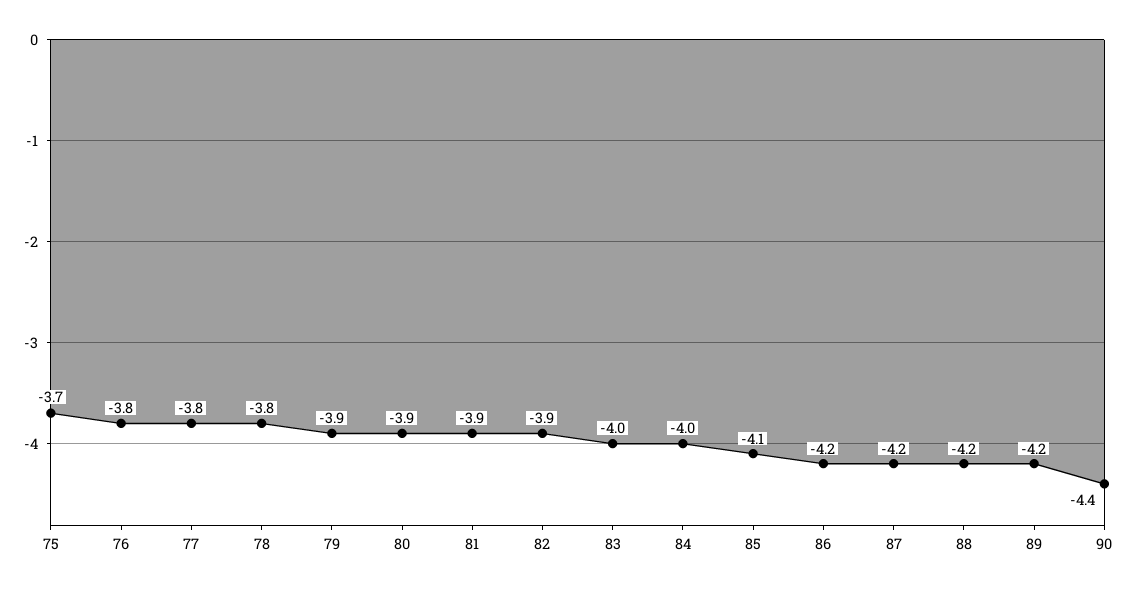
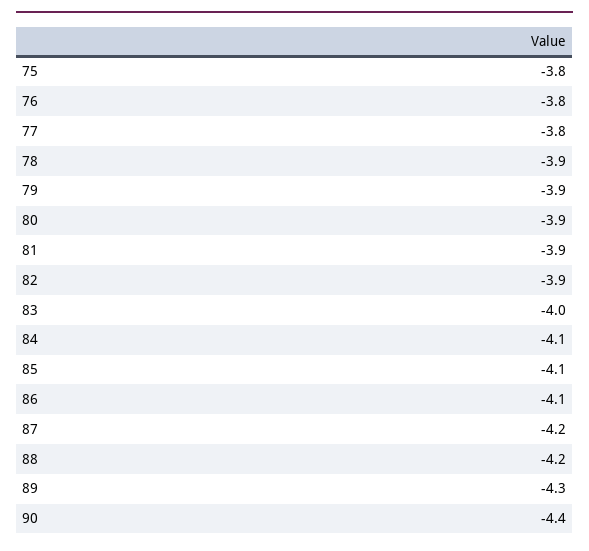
75: -3.7 -> -3.8
78: -3.8 -> -3.9
84: -4 -> -4.1
86: -4.2 -> -4.1
89: -4.2 -> -4.3

